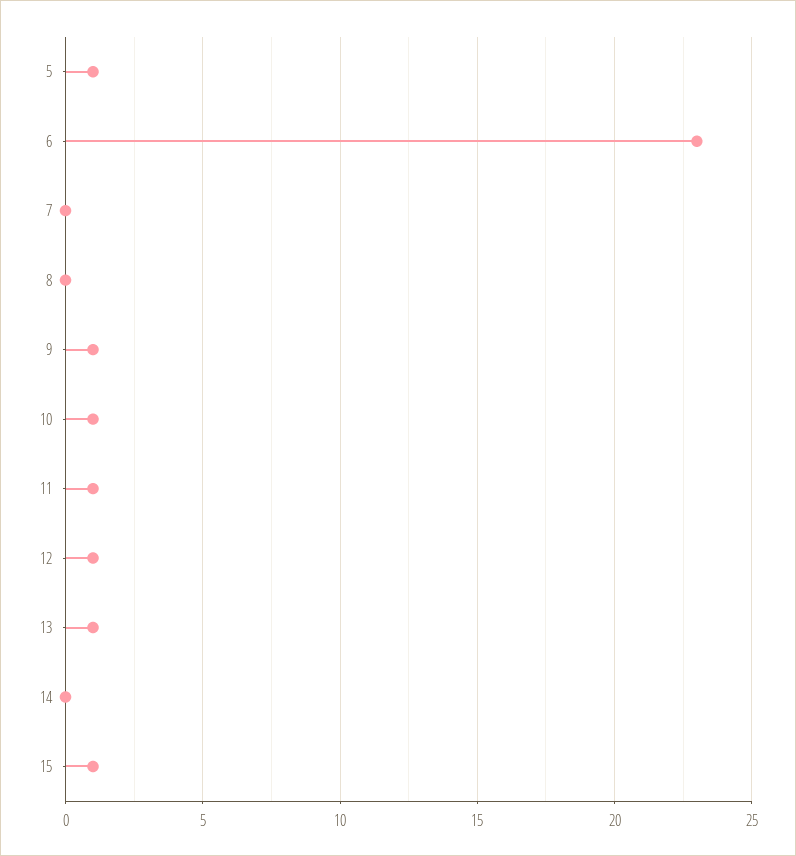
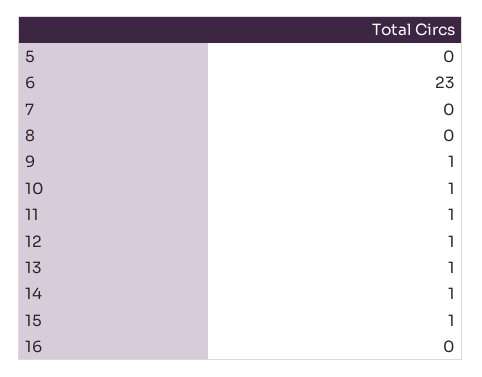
5: 1 -> 0
14: 0 -> 1
16: none -> 0

